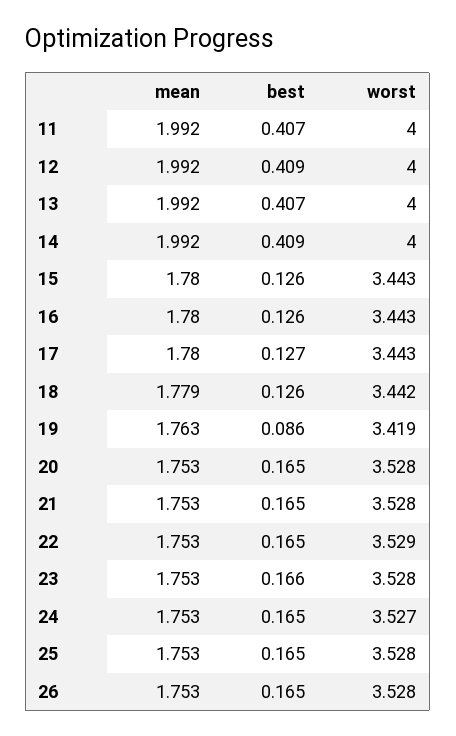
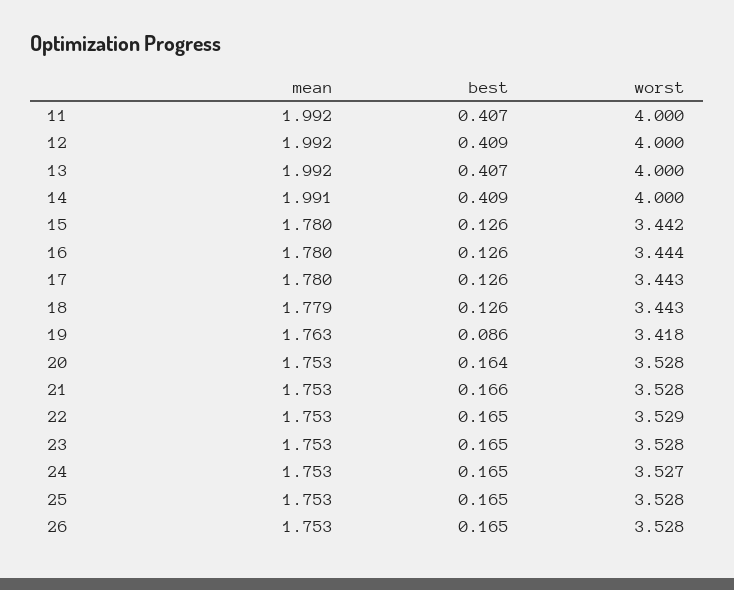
mean, 14: 1.992 -> 1.991
worst, 15: 3.443 -> 3.442
worst, 16: 3.443 -> 3.444
best, 17: 0.127 -> 0.126
worst, 18: 3.442 -> 3.443
worst, 19: 3.419 -> 3.418
best, 20: 0.165 -> 0.164
best, 21: 0.165 -> 0.166
best, 23: 0.166 -> 0.165

